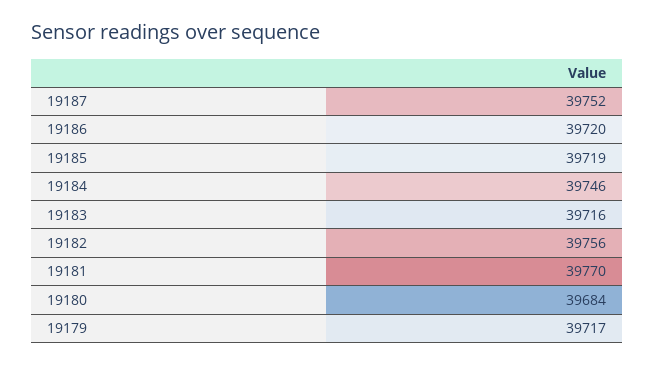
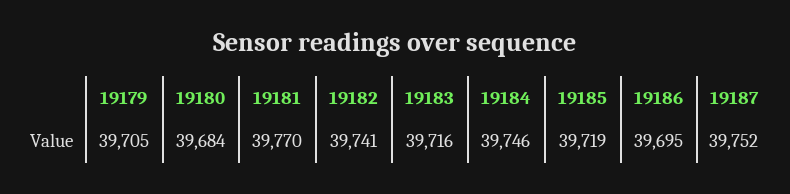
19186: 39720 -> 39695
19182: 39756 -> 39741
19179: 39717 -> 39705

